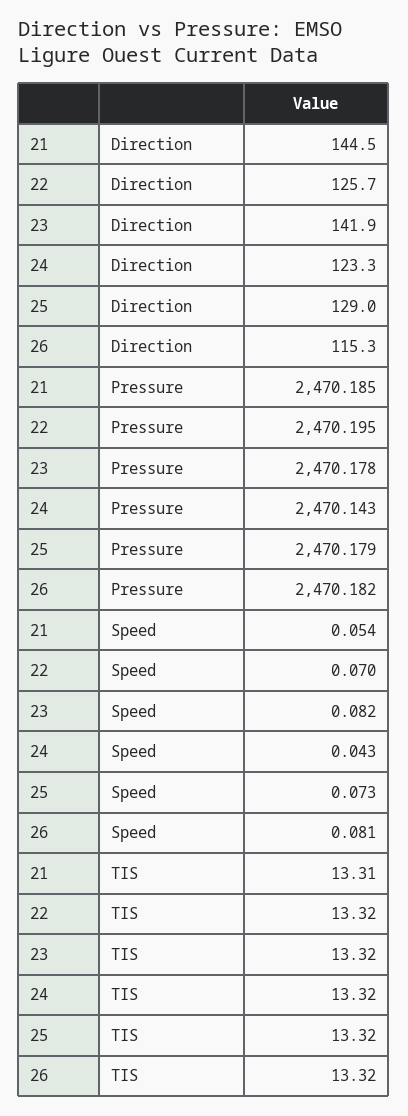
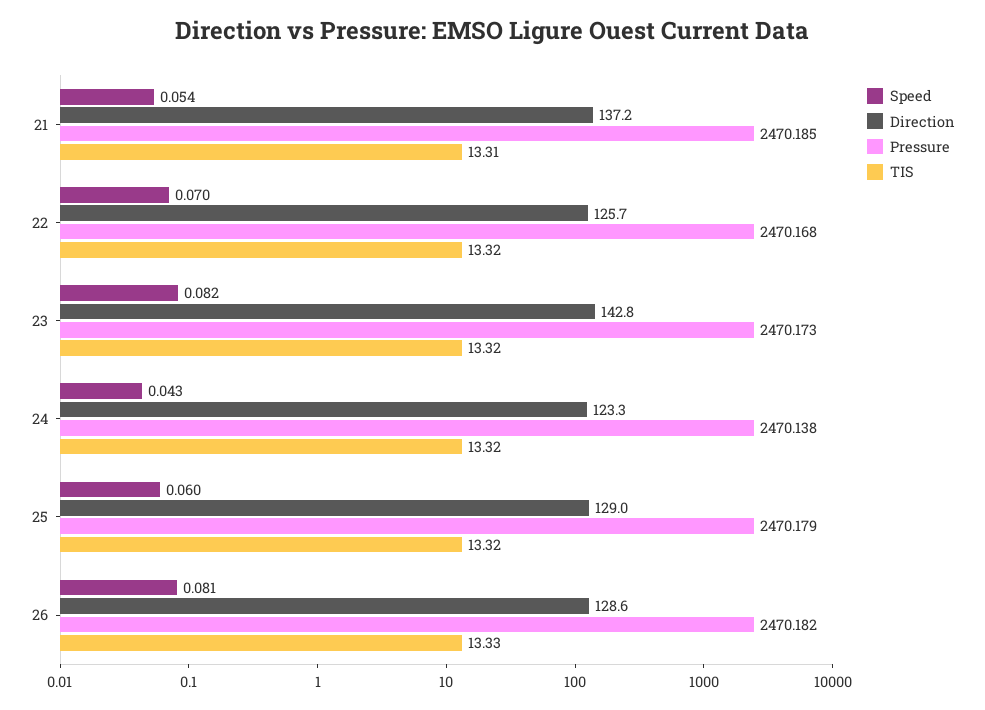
Direction, 21: 144.5 -> 137.2
Direction, 23: 141.9 -> 142.8
Direction, 26: 115.3 -> 128.6
Pressure, 22: 2470.195 -> 2470.168
Pressure, 23: 2470.178 -> 2470.173
Pressure, 24: 2470.143 -> 2470.138
Speed, 25: 0.073 -> 0.06
TIS, 26: 13.32 -> 13.33

